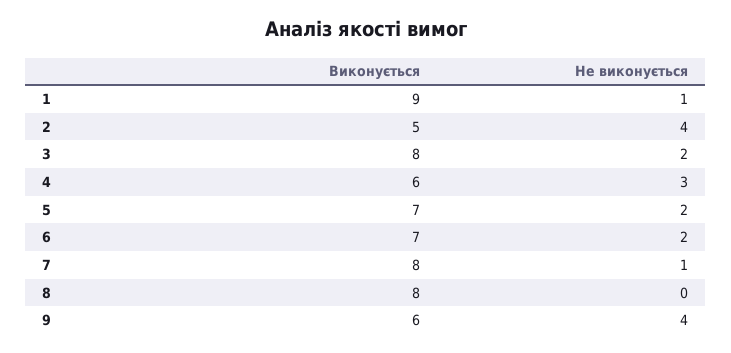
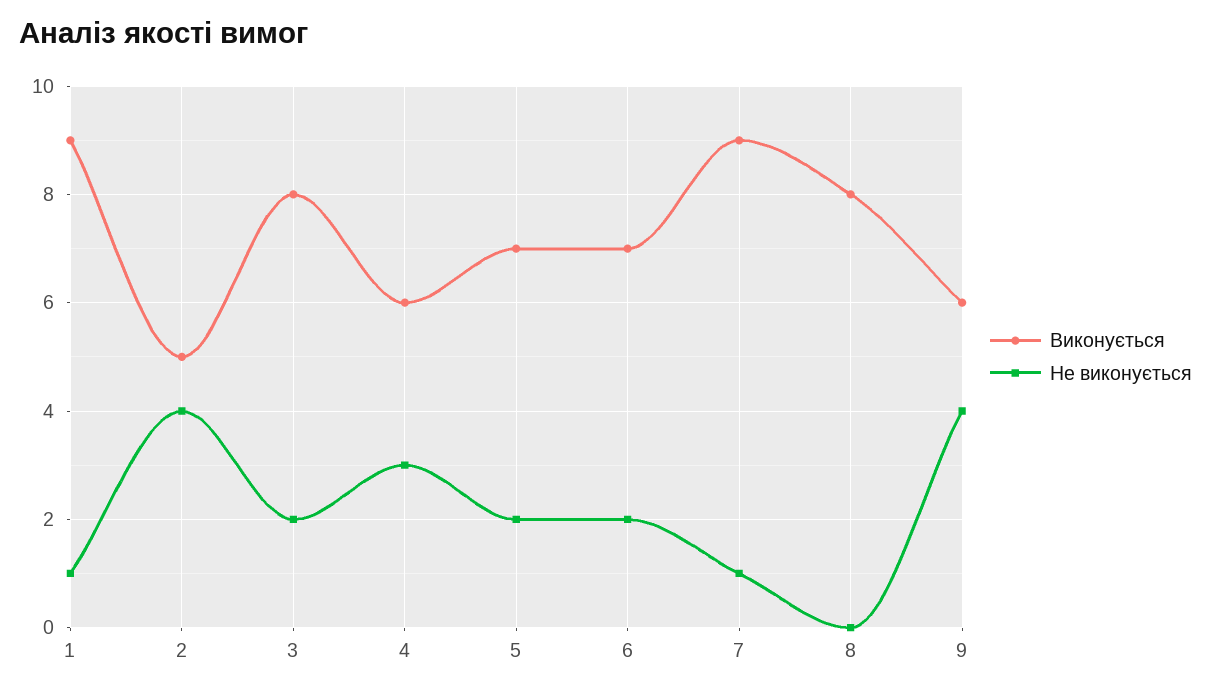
Виконується, 7: 8 -> 9

